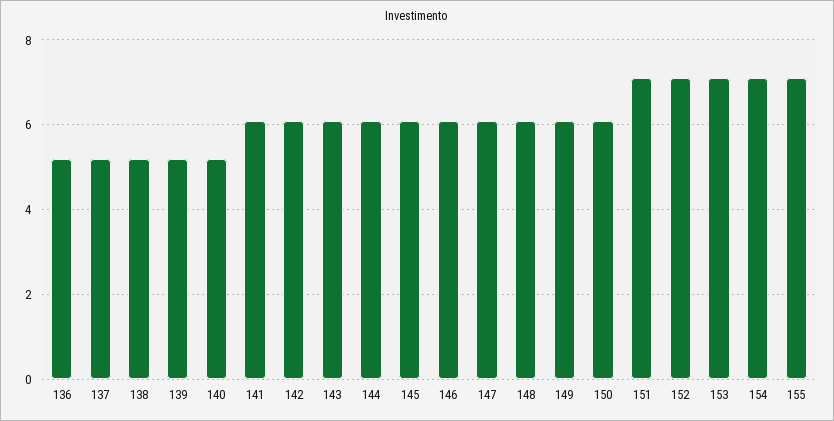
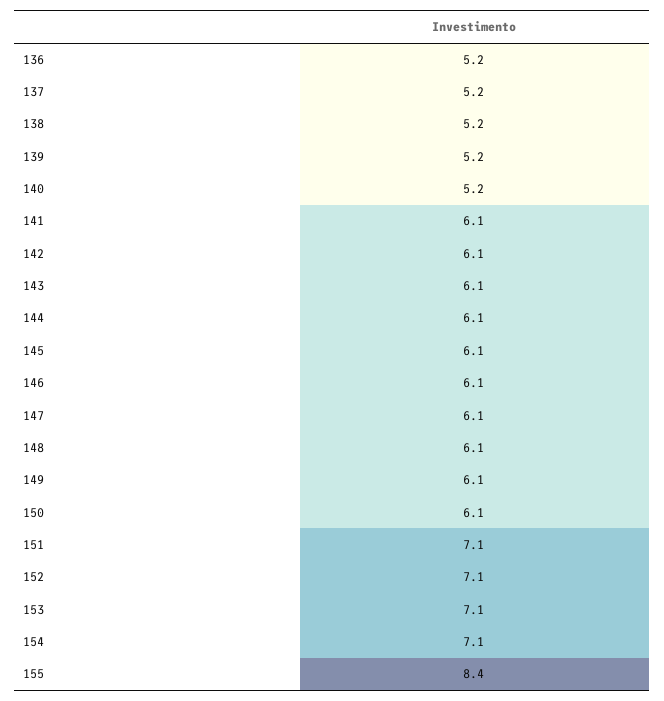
155: 7 -> 8.4

